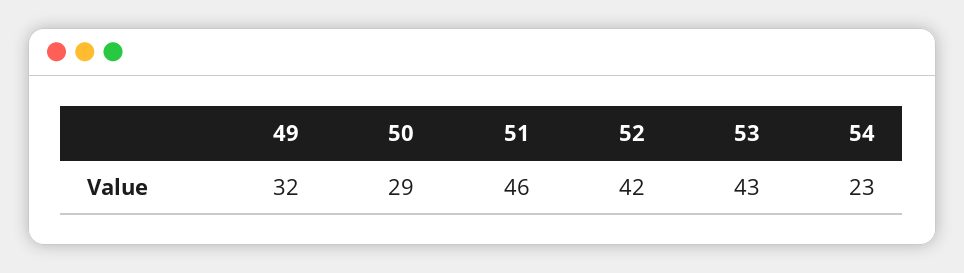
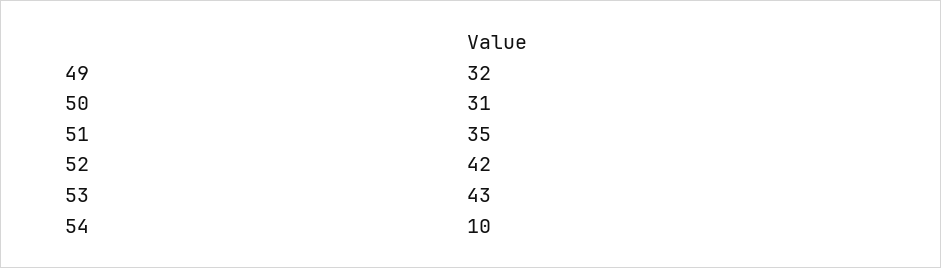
50: 29 -> 31
51: 46 -> 35
54: 23 -> 10

